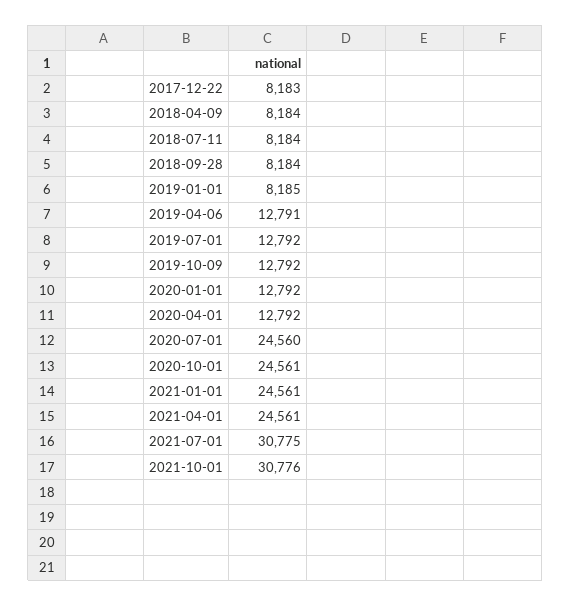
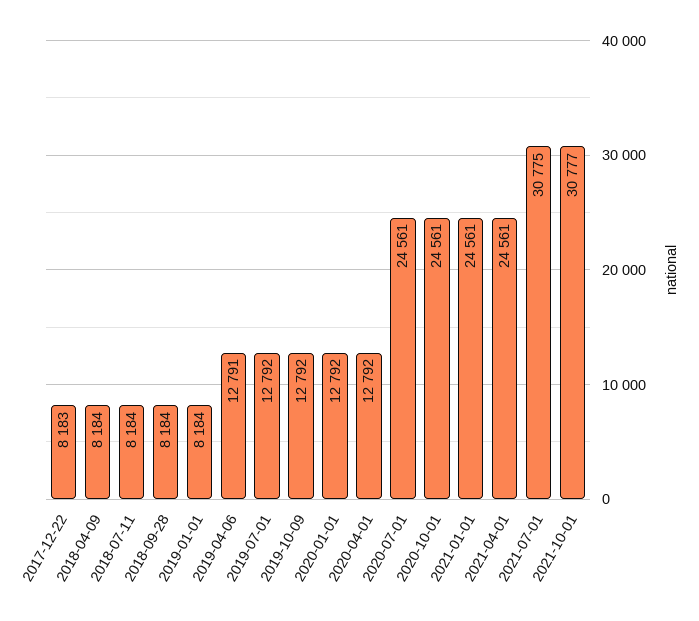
2019-01-01: 8185 -> 8184
2020-07-01: 24560 -> 24561
2021-10-01: 30776 -> 30777

